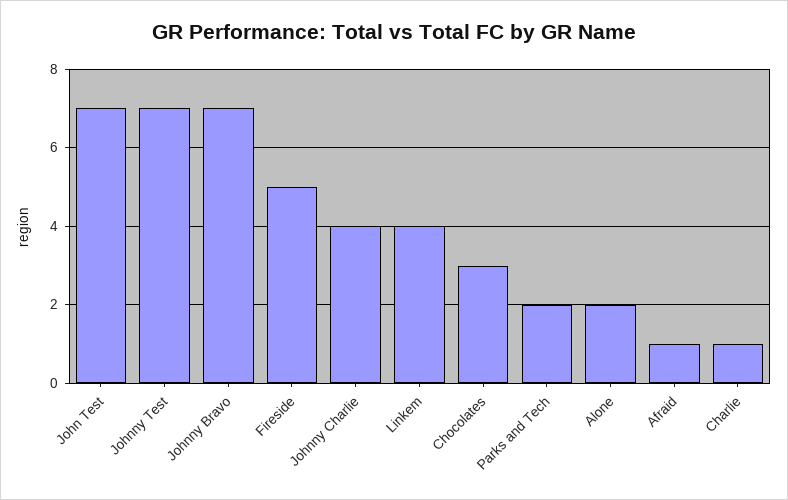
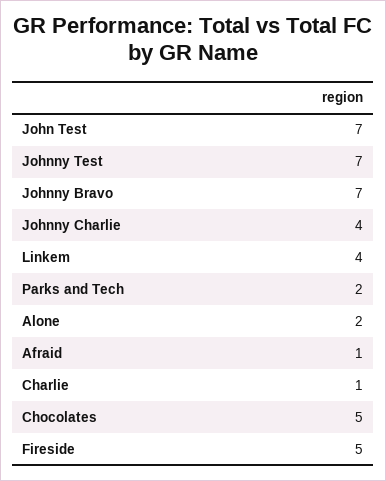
Chocolates: 3 -> 5

